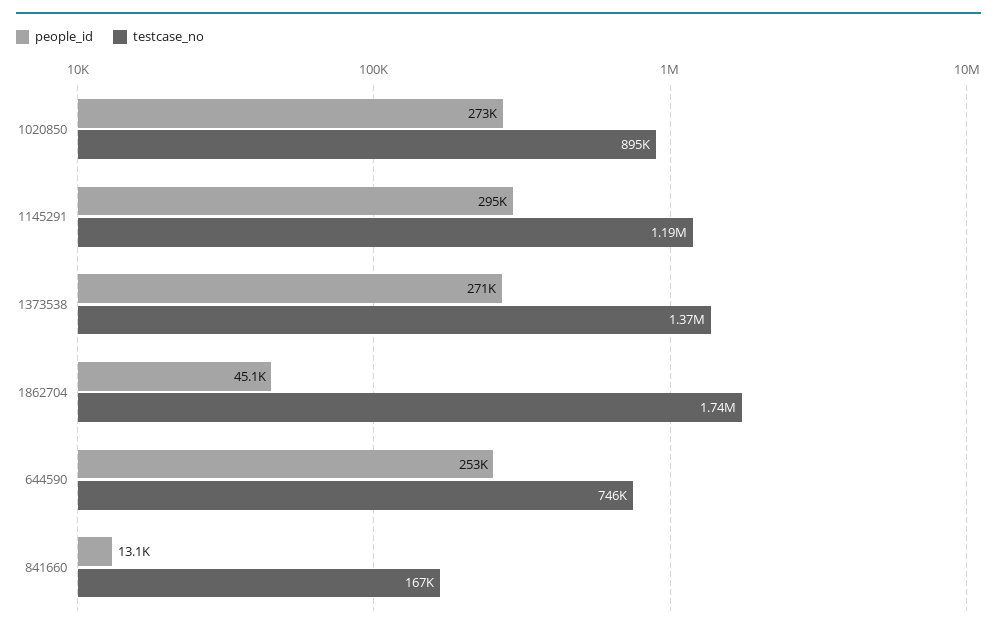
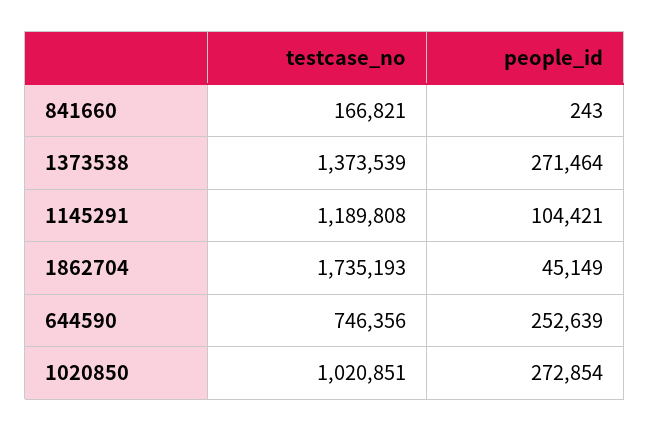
testcase_no, 1020850: 895000 -> 1020851
people_id, 1145291: 295000 -> 104421
people_id, 841660: 13100 -> 243

